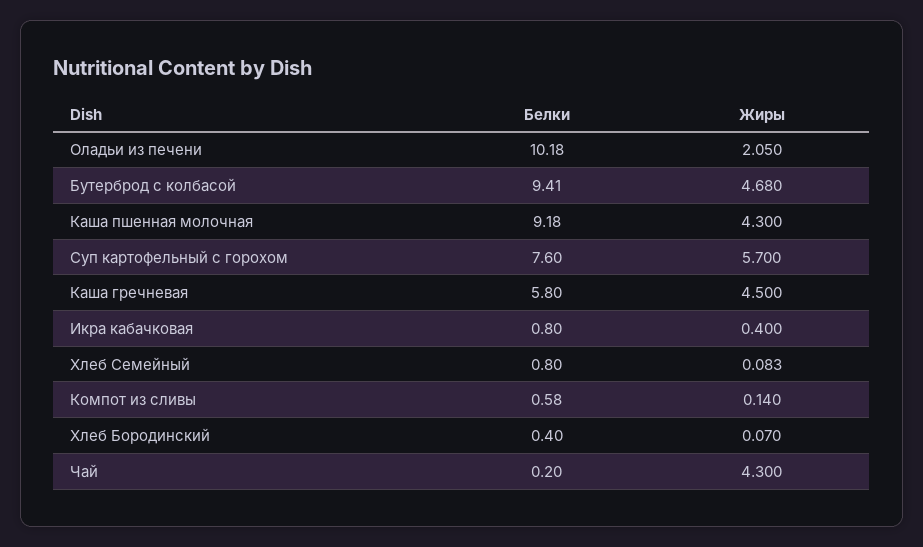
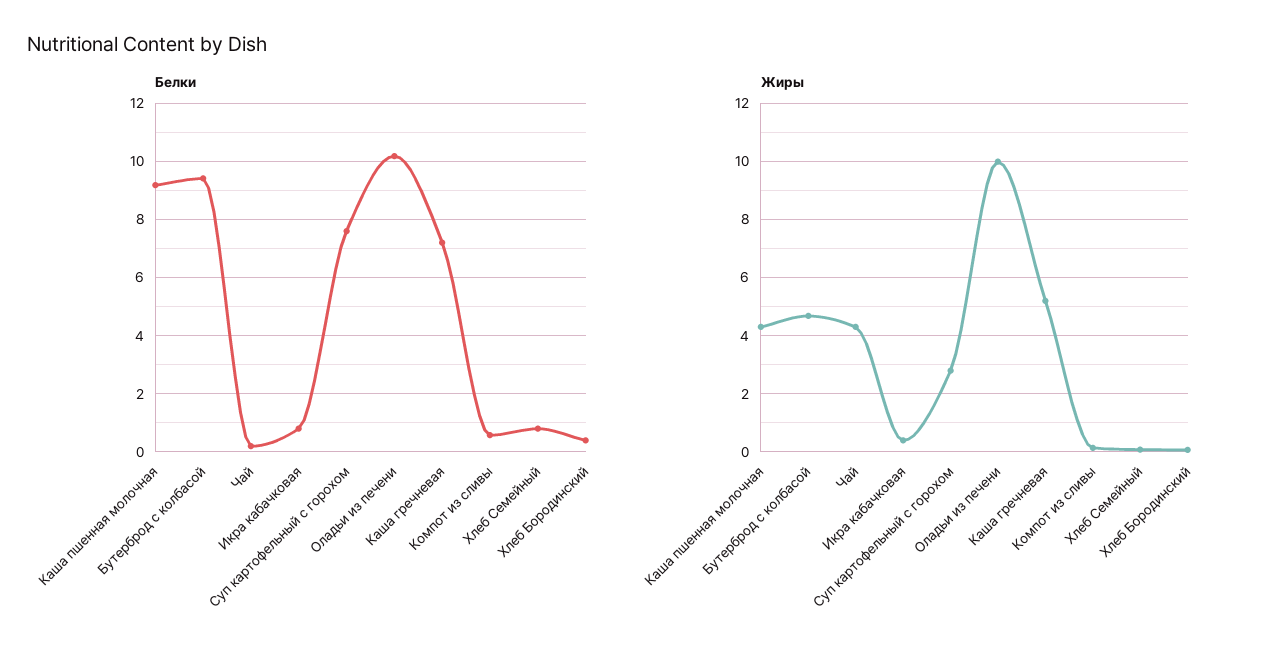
Жиры, Оладьи из печени: 2.05 -> 10
Жиры, Суп картофельный с горохом: 5.7 -> 2.75
Белки, Каша гречневая: 5.8 -> 7.25
Жиры, Каша гречневая: 4.5 -> 5.25

